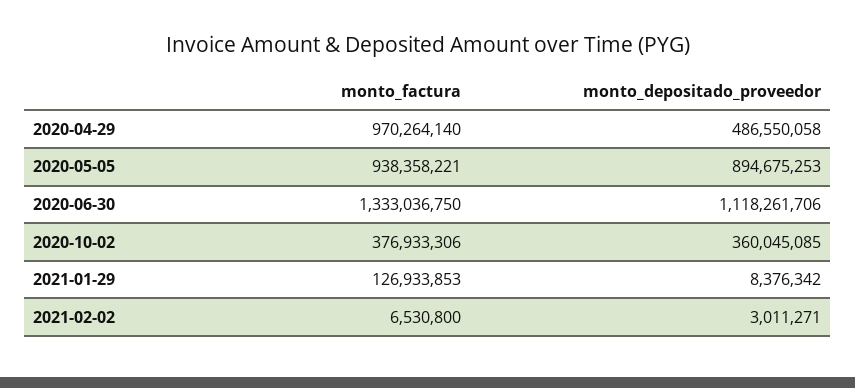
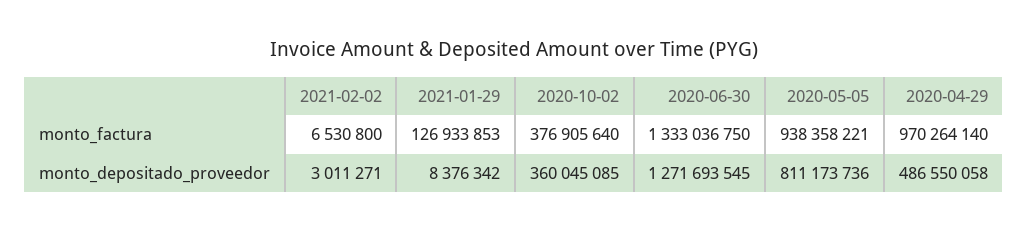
monto_depositado_proveedor, 2020-05-05: 894675253 -> 811173736
monto_depositado_proveedor, 2020-06-30: 1118261706 -> 1271693545
monto_factura, 2020-10-02: 376933306 -> 376905640

